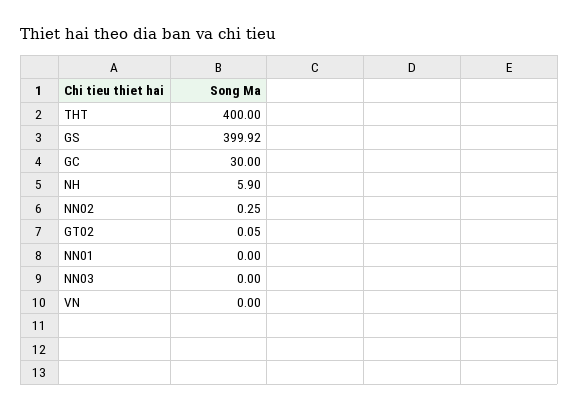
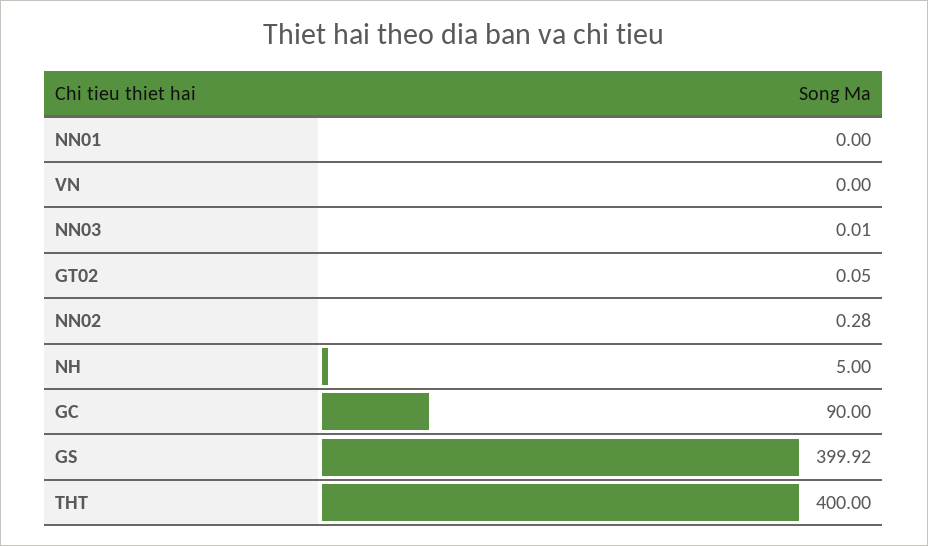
GC: 30 -> 90
NH: 5.9 -> 5
NN02: 0.25 -> 0.28
NN03: 0 -> 0.01

